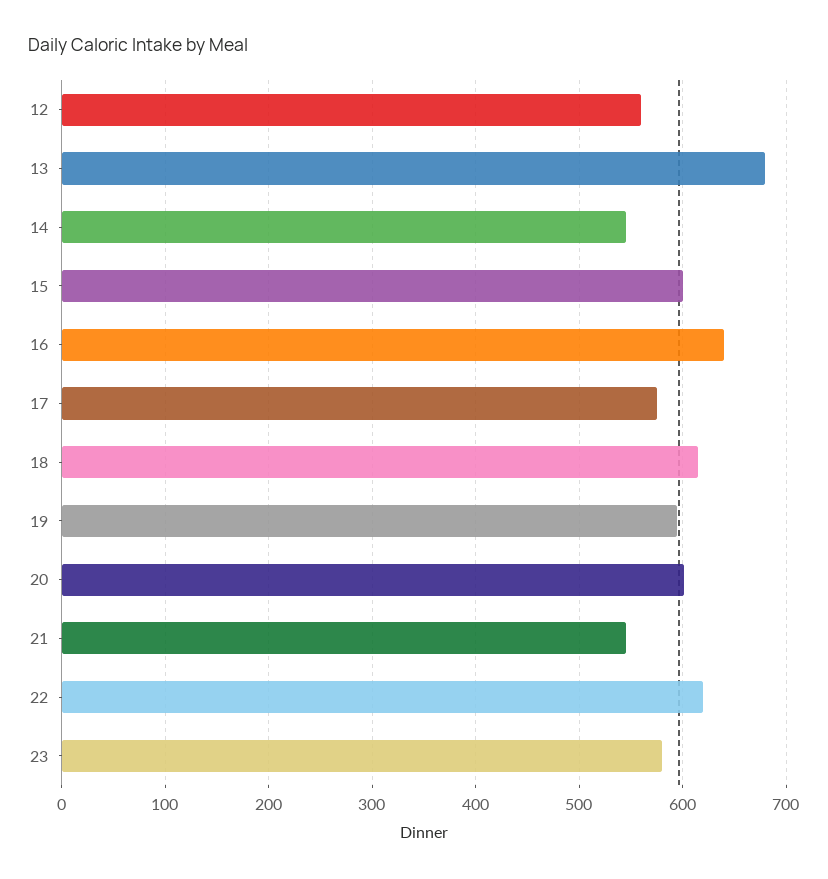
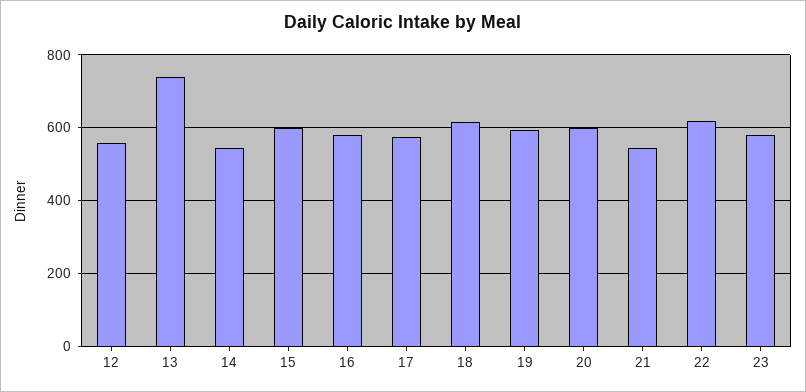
13: 680 -> 740
16: 640 -> 580

